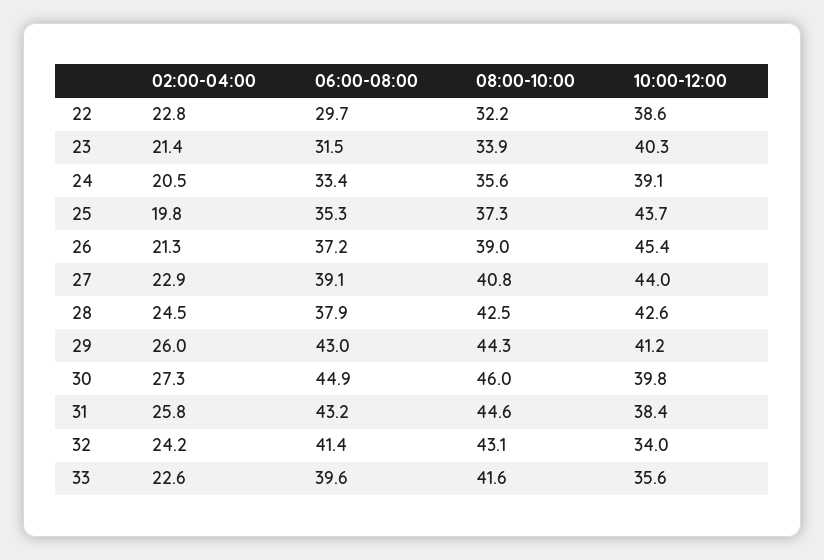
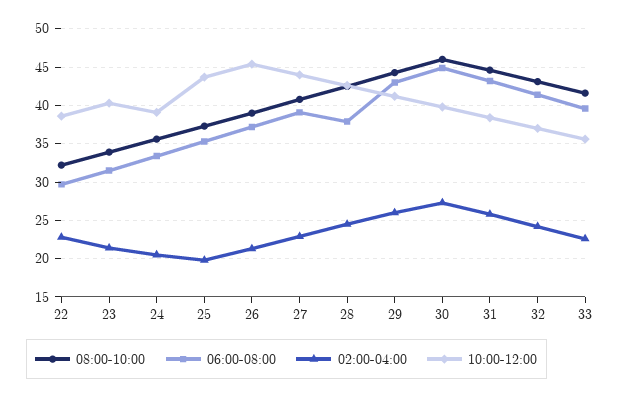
10:00-12:00, 32: 34 -> 37

